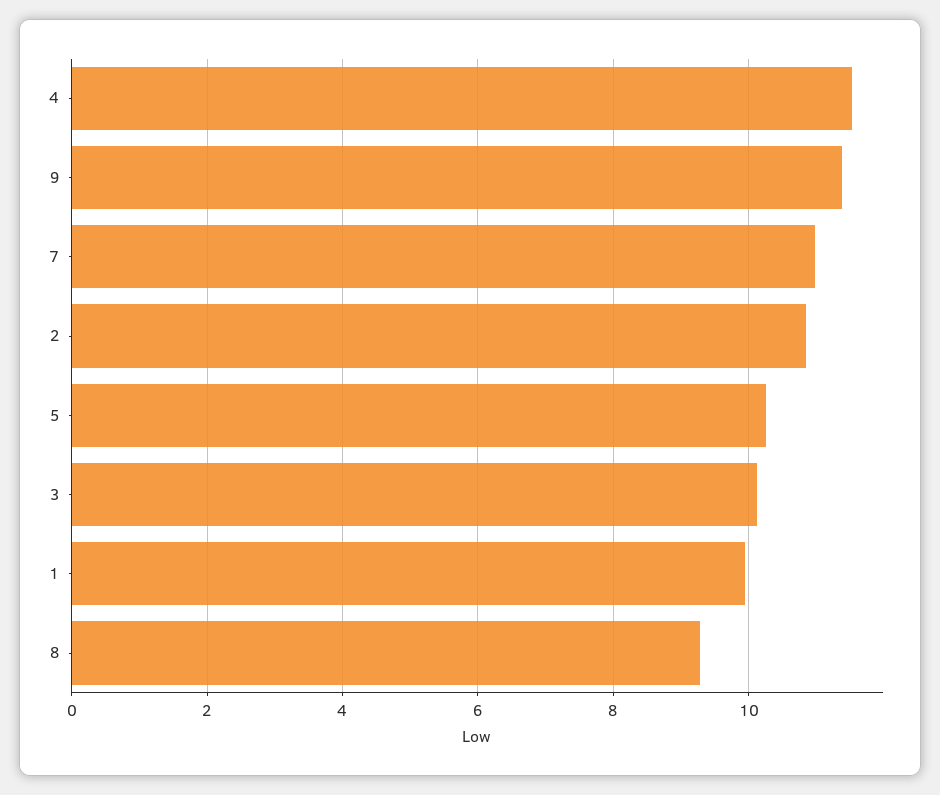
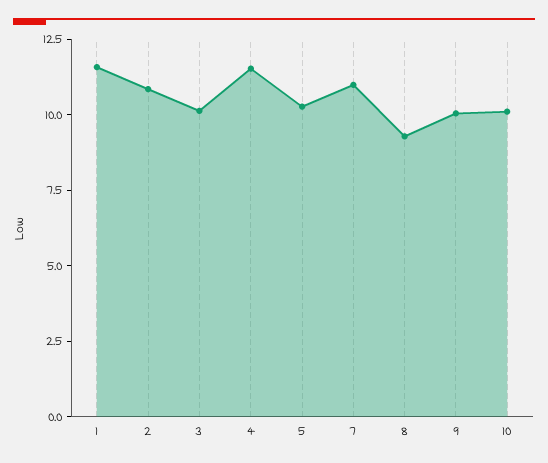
9: 11.4 -> 10
1: 10 -> 11.5
10: none -> 10

